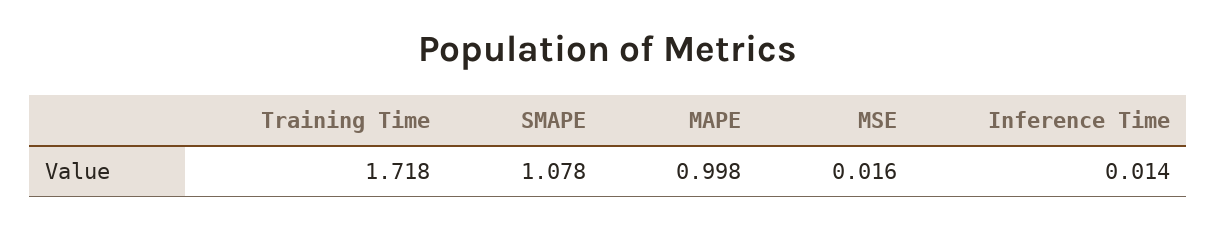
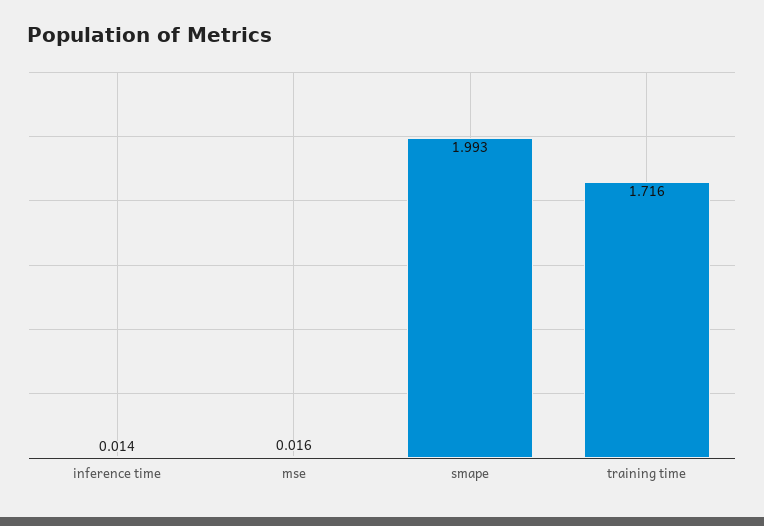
Training Time: 1.718 -> 1.716
SMAPE: 1.078 -> 1.993
MAPE: 0.998 -> none

